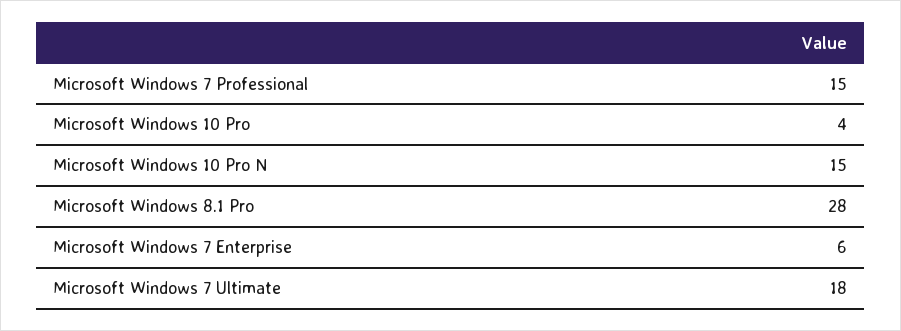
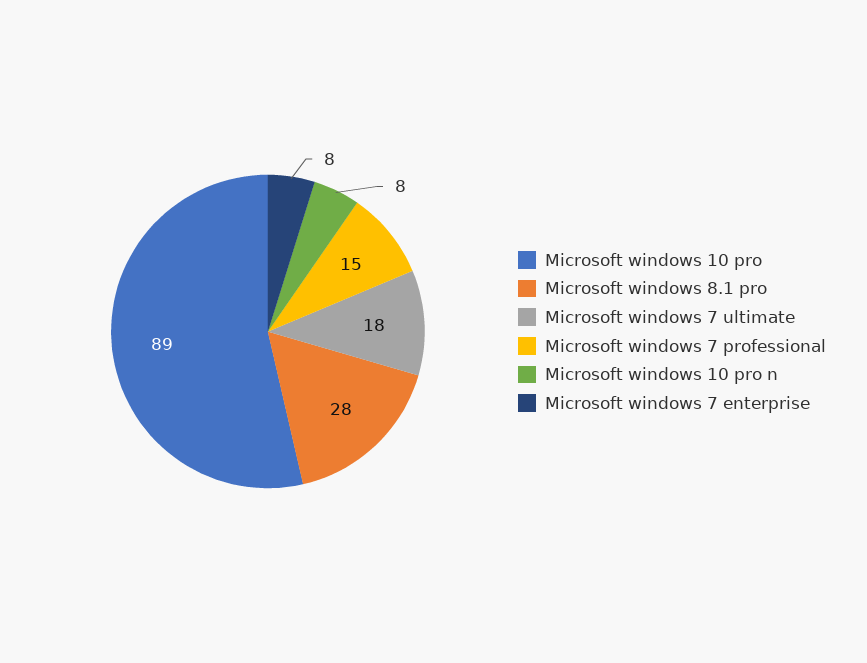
Microsoft Windows 10 Pro: 4 -> 89
Microsoft Windows 10 Pro N: 15 -> 8
Microsoft Windows 7 Enterprise: 6 -> 8

